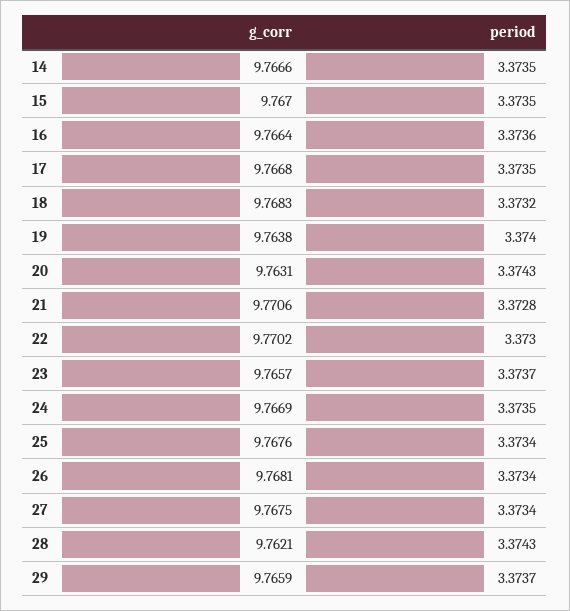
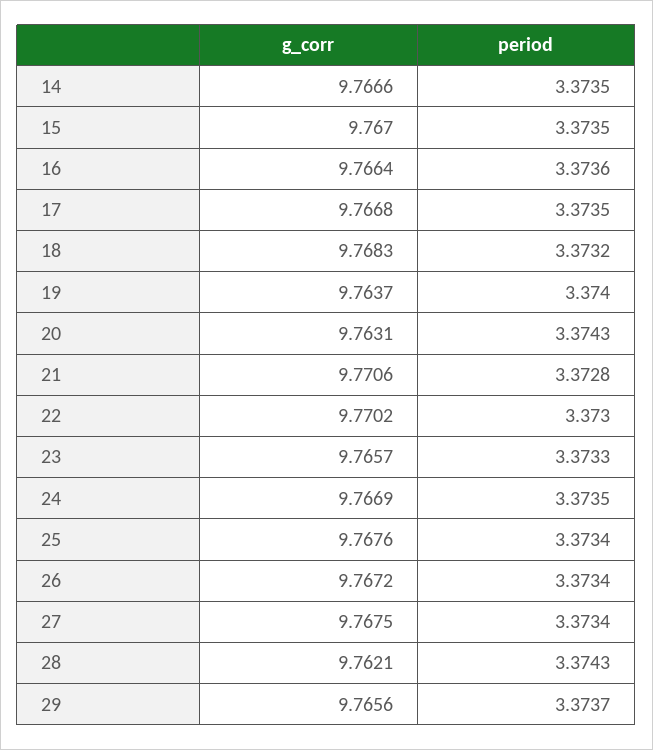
g_corr, 19: 9.7638 -> 9.7637
period, 23: 3.3737 -> 3.3733
g_corr, 26: 9.7681 -> 9.7672
g_corr, 29: 9.7659 -> 9.7656

